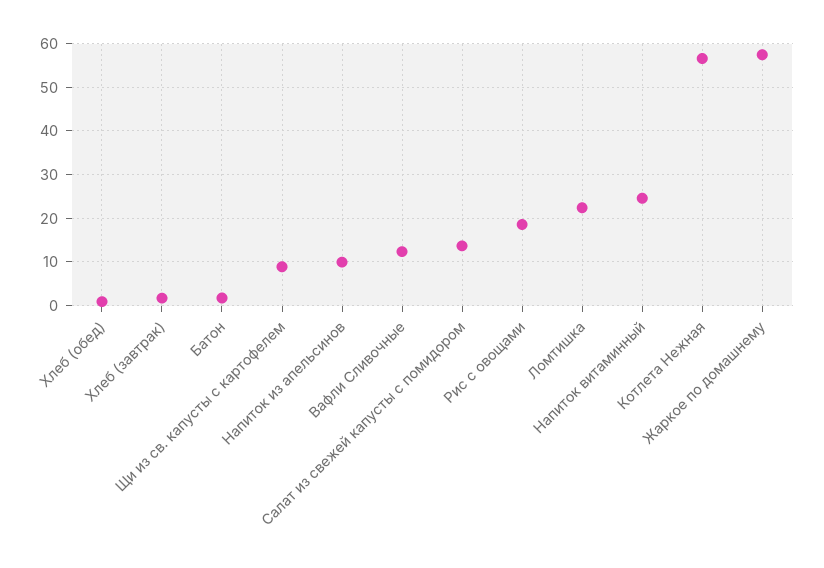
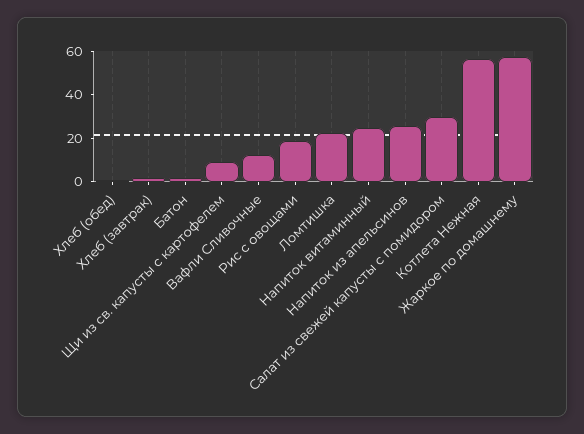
Напиток из апельсинов: 10 -> 25
Салат из свежей капусты с помидором: 14 -> 30

